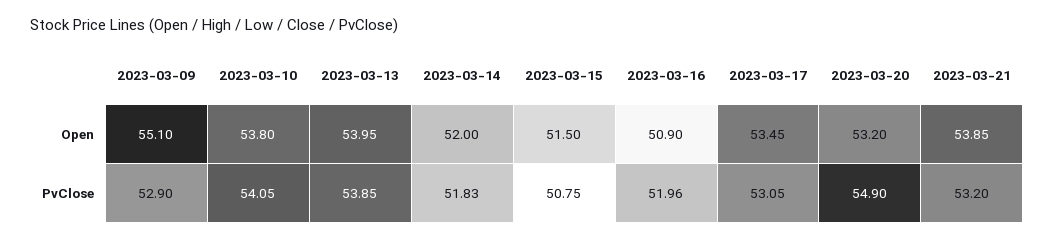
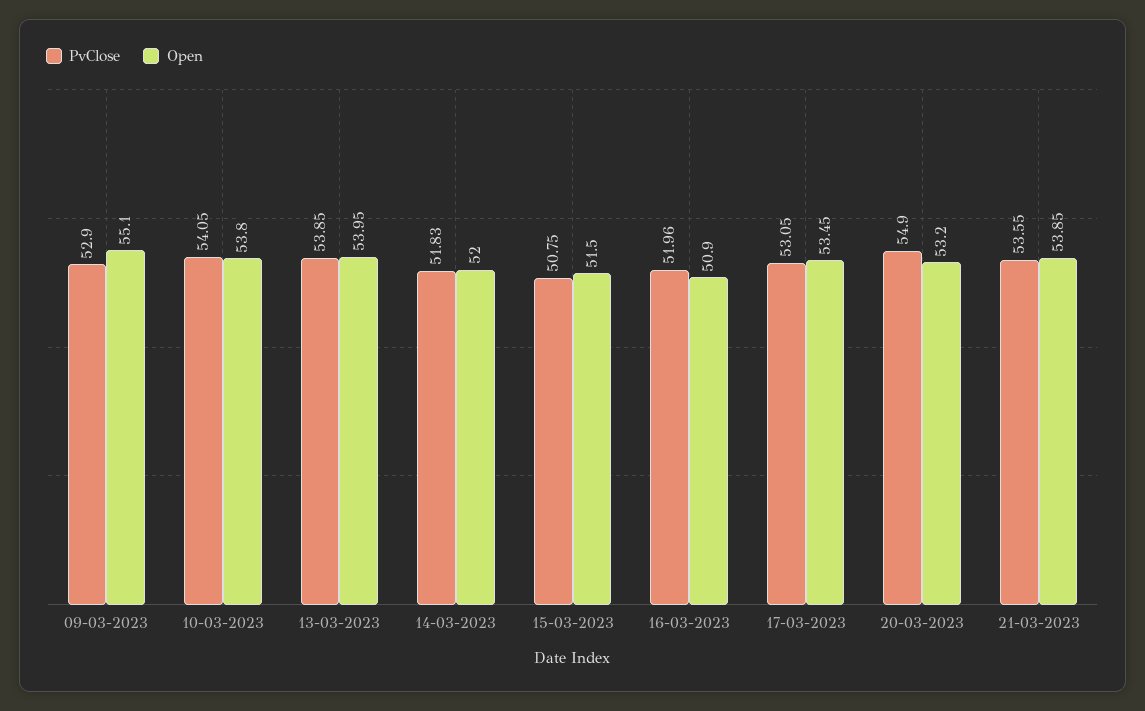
PvClose, 2023-03-21: 53.2 -> 53.55

